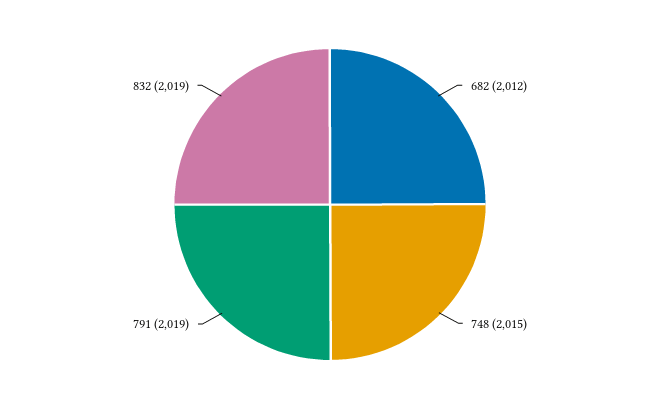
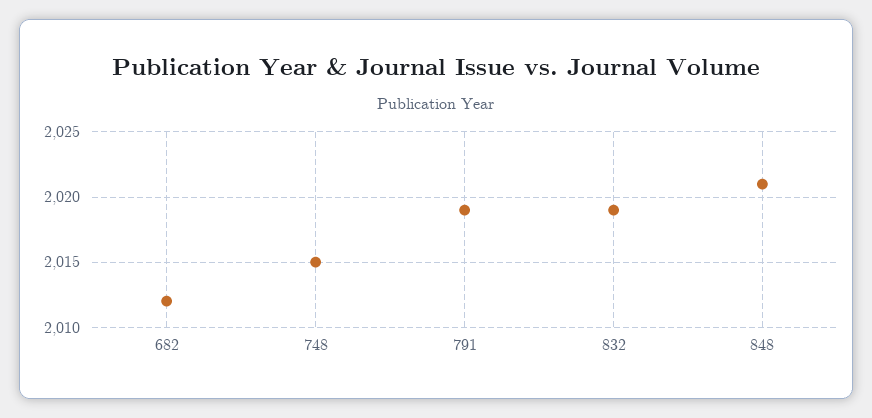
848: none -> 2021

